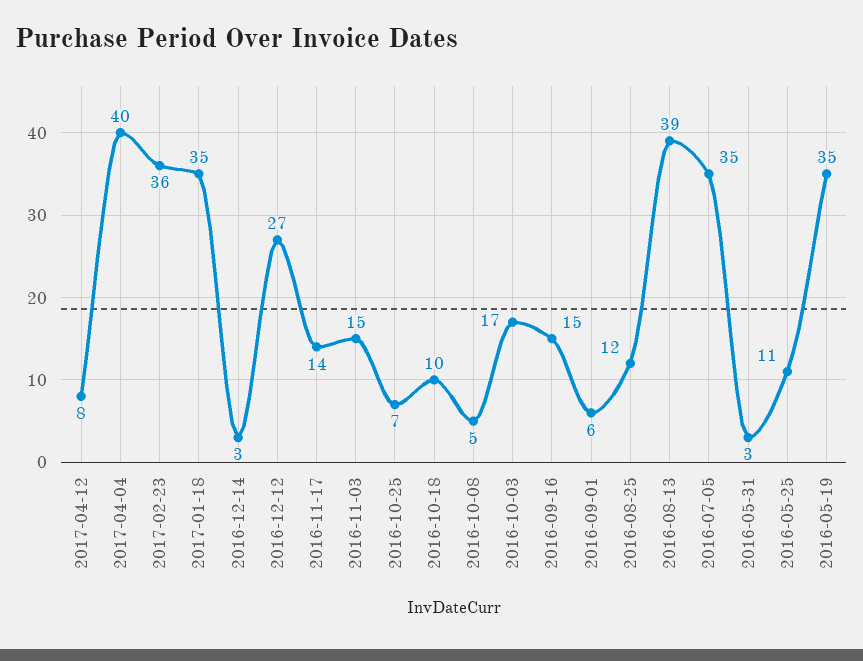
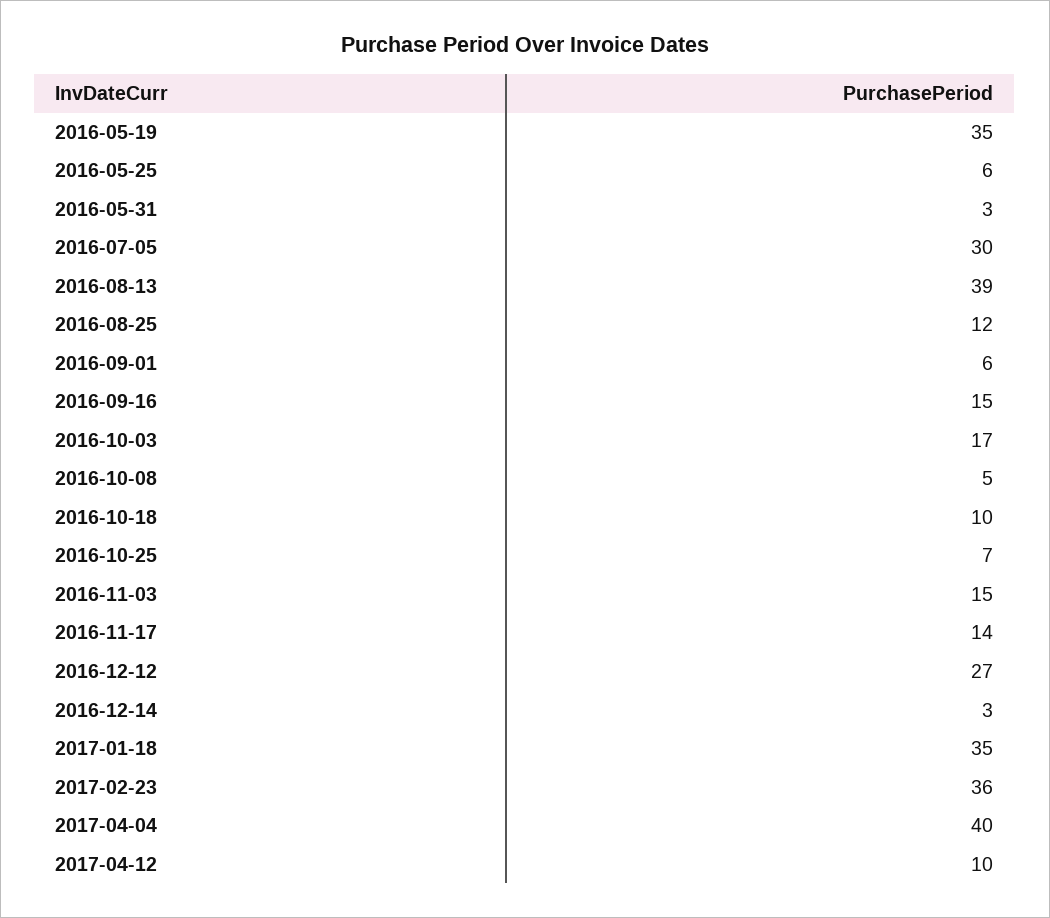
2017-04-12: 8 -> 10
2016-07-05: 35 -> 30
2016-05-25: 11 -> 6

